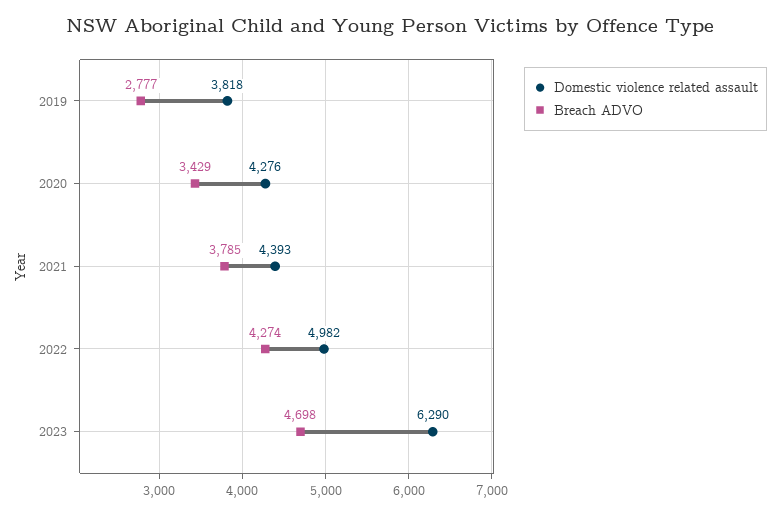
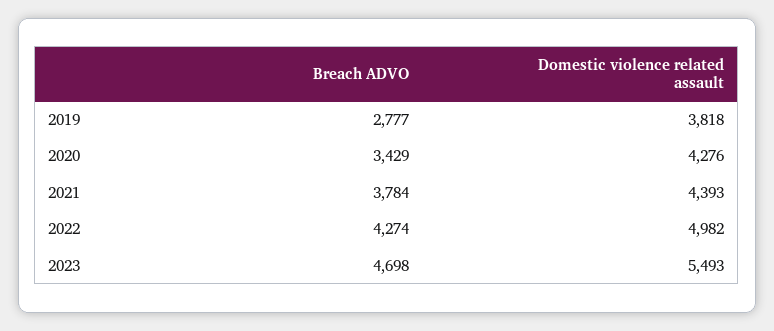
Breach ADVO, 2021: 3785 -> 3784
Domestic violence related assault, 2023: 6290 -> 5493

